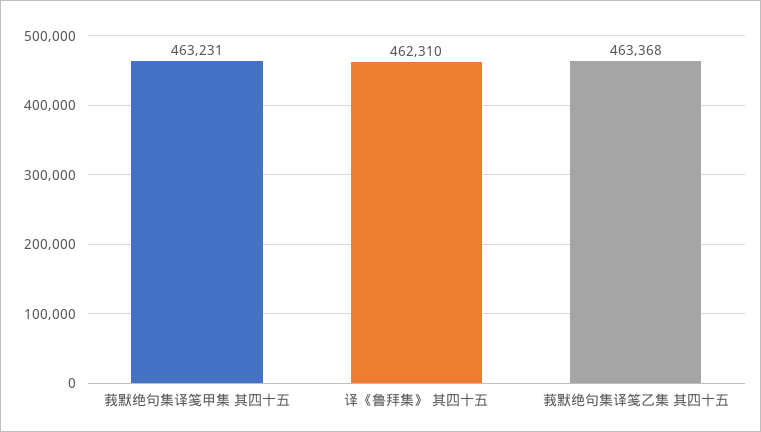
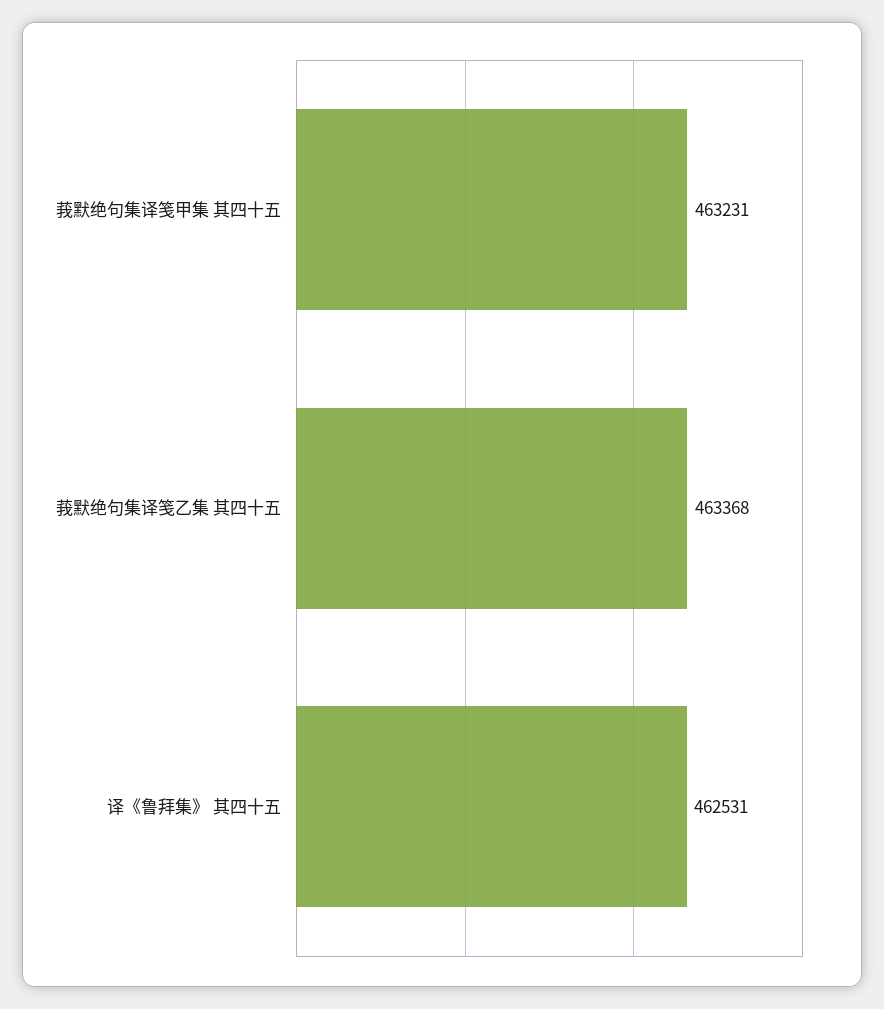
译《鲁拜集》 其四十五: 462310 -> 462531

